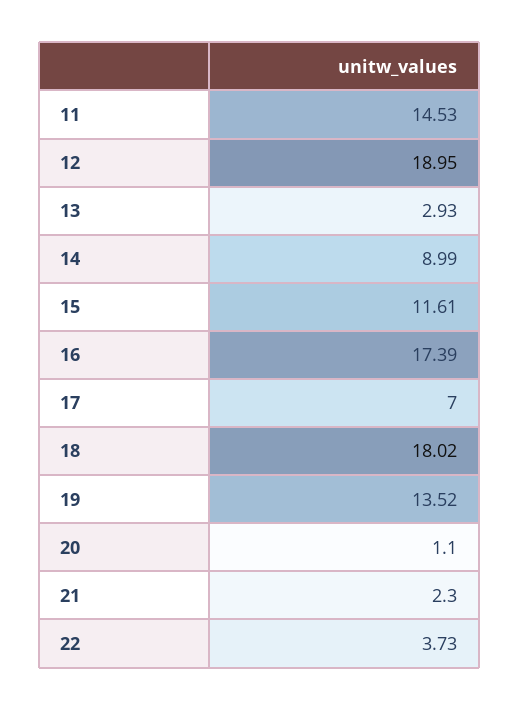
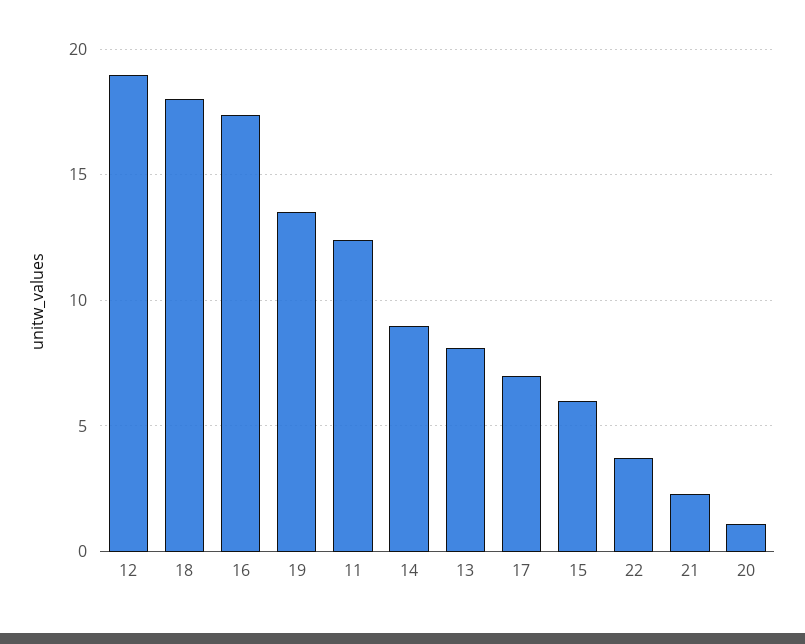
11: 14.53 -> 12.5
13: 2.93 -> 8
15: 11.61 -> 6

